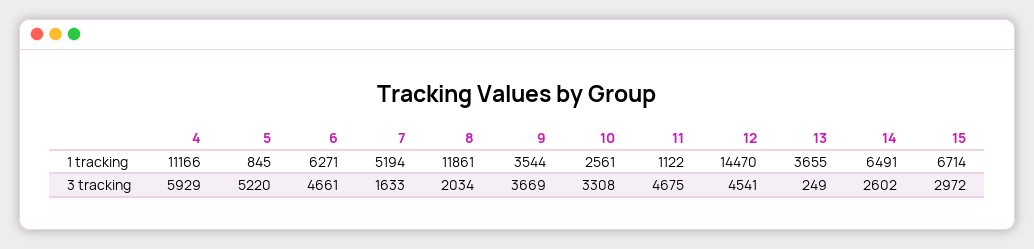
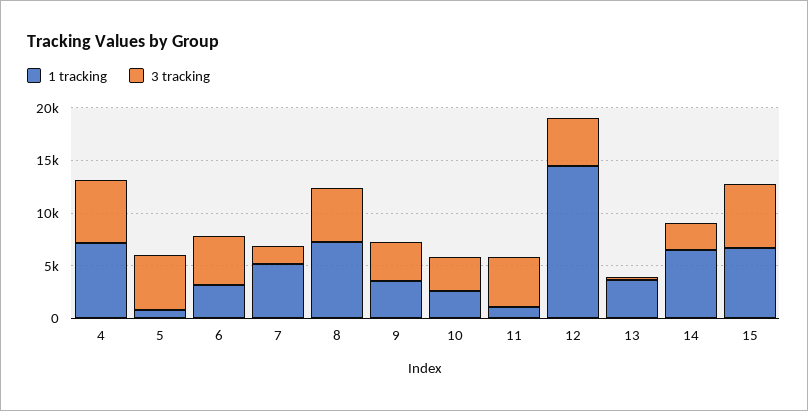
1 tracking, 4: 11166 -> 7000
1 tracking, 6: 6271 -> 3000
1 tracking, 8: 11861 -> 7000
3 tracking, 8: 2034 -> 5000
3 tracking, 15: 2972 -> 6000

